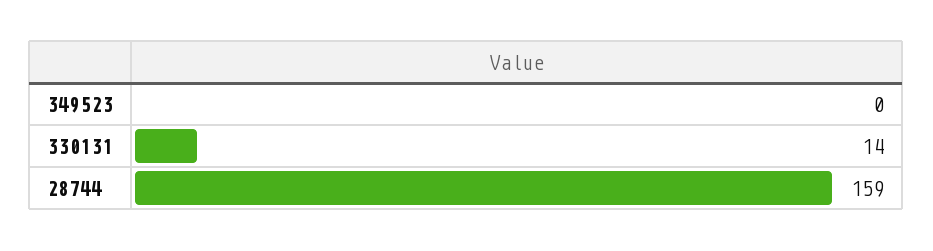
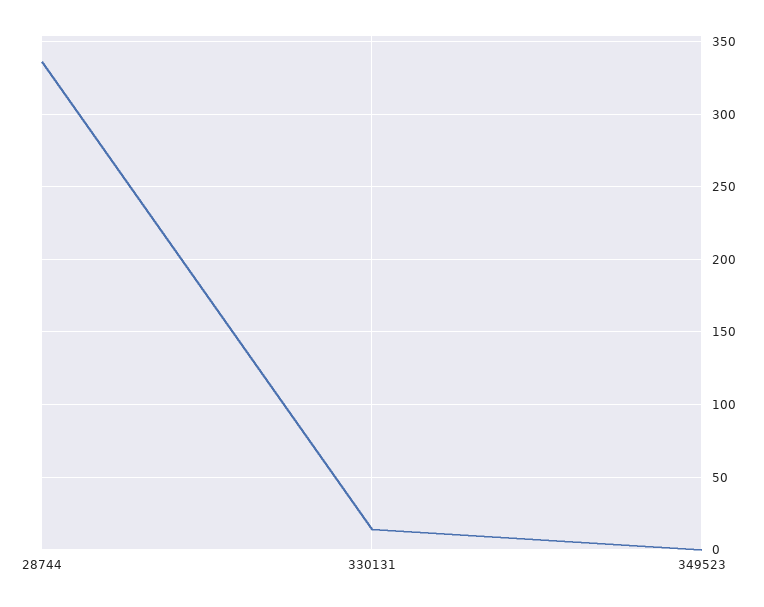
28744: 159 -> 335

